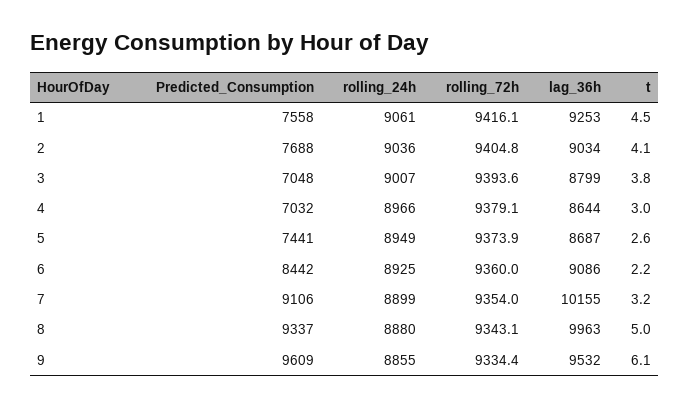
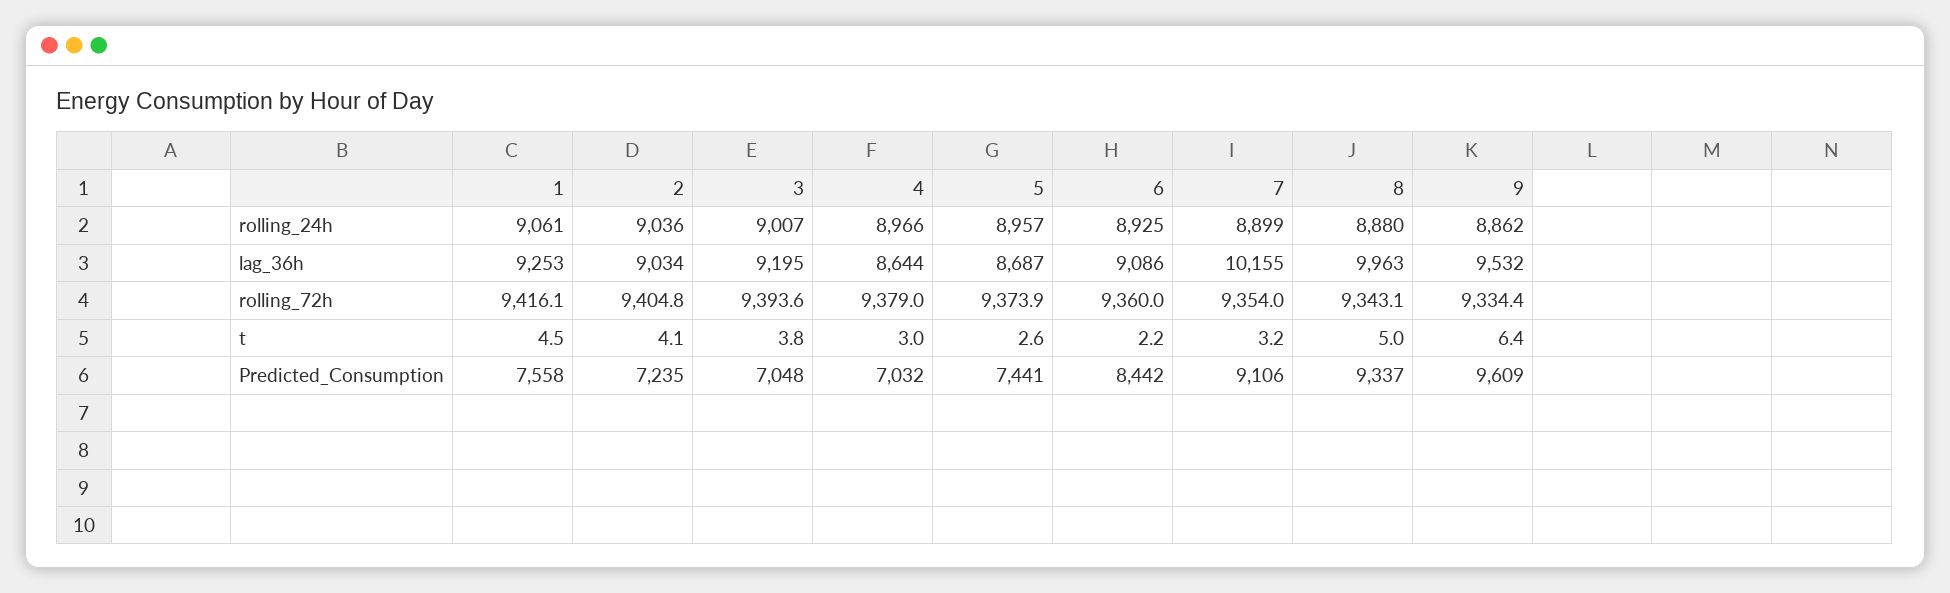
Predicted_Consumption, 2: 7688 -> 7235
lag_36h, 3: 8799 -> 9195
rolling_72h, 4: 9379.1 -> 9379
rolling_24h, 5: 8949 -> 8957
rolling_24h, 9: 8855 -> 8862
t, 9: 6.1 -> 6.4

